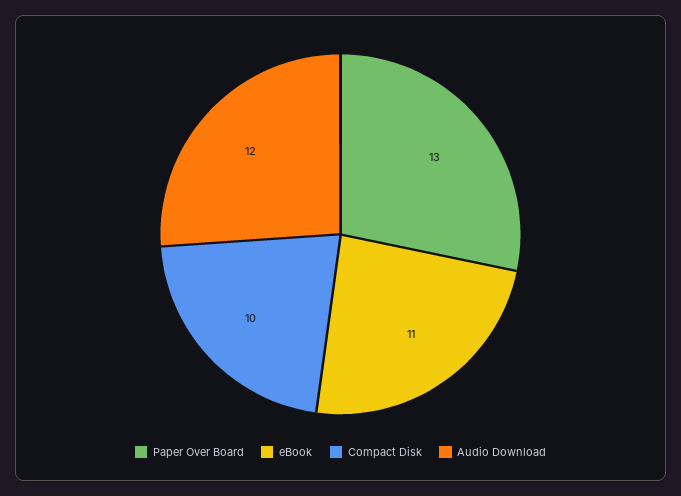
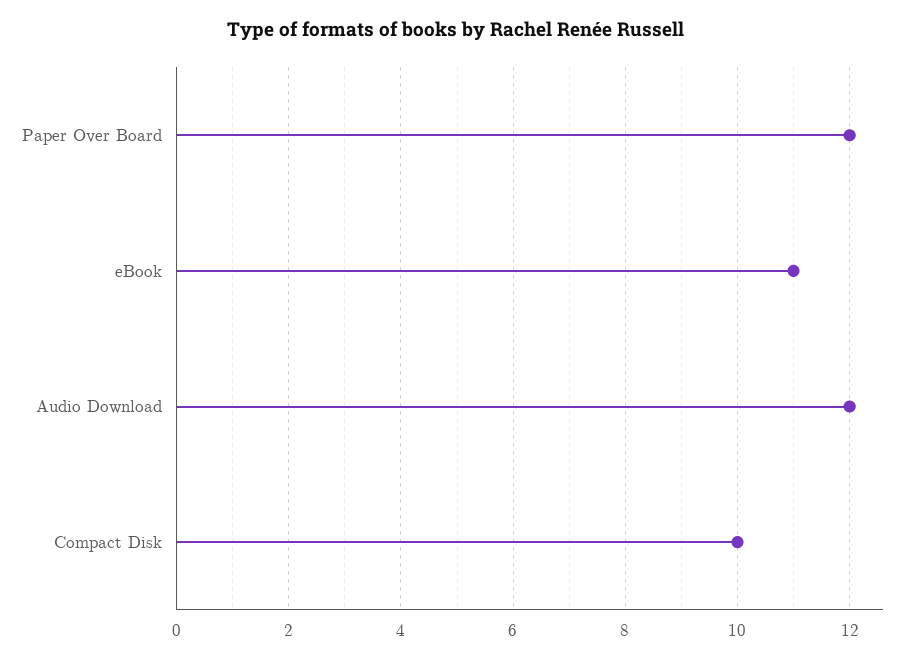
Paper Over Board: 13 -> 12

